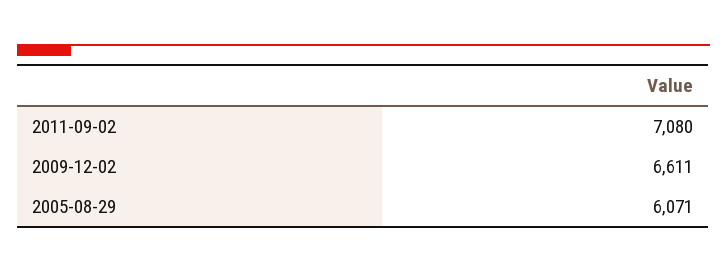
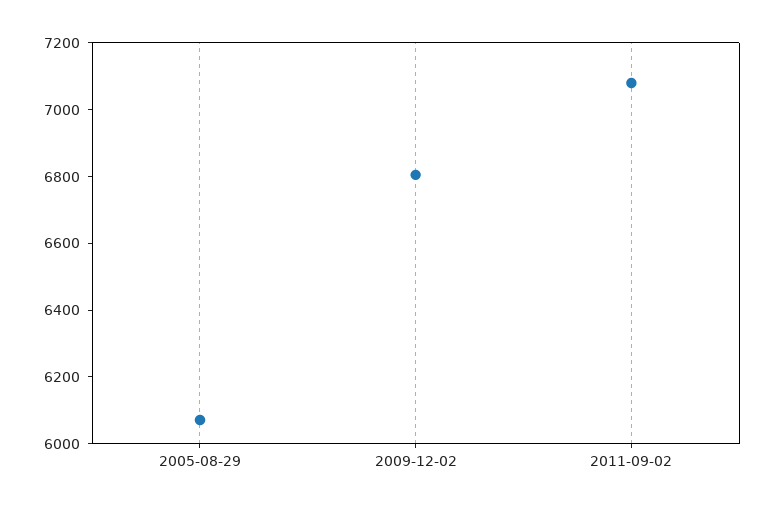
2009-12-02: 6611 -> 6800

